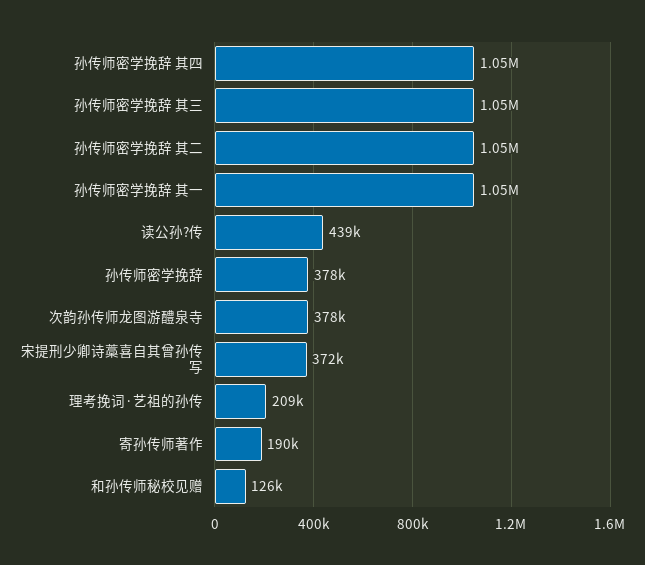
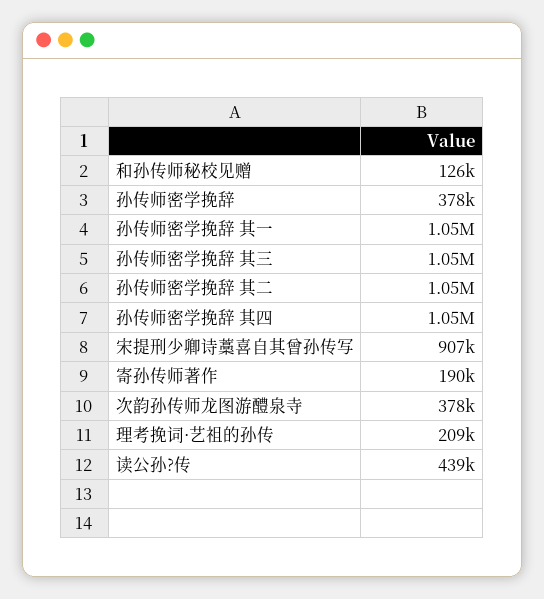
宋提刑少卿诗藁喜自其曾孙传写: 372000 -> 907000

